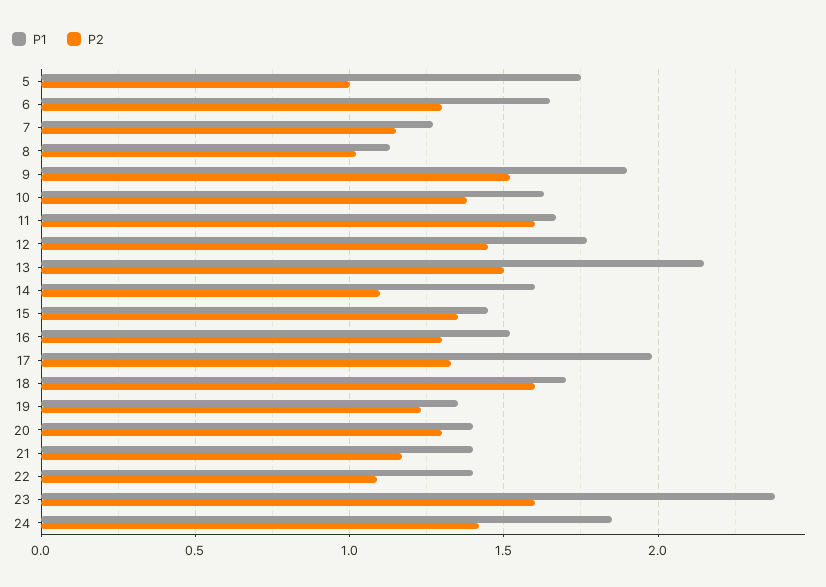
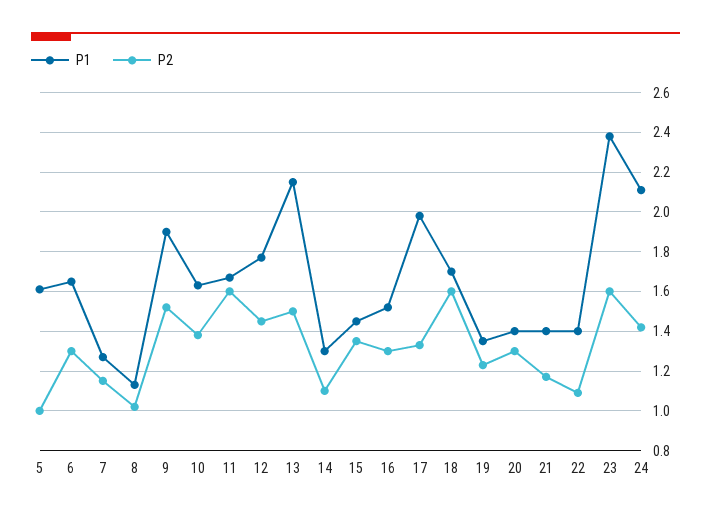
P1, 5: 1.75 -> 1.6
P1, 14: 1.6 -> 1.3
P1, 24: 1.85 -> 2.1

